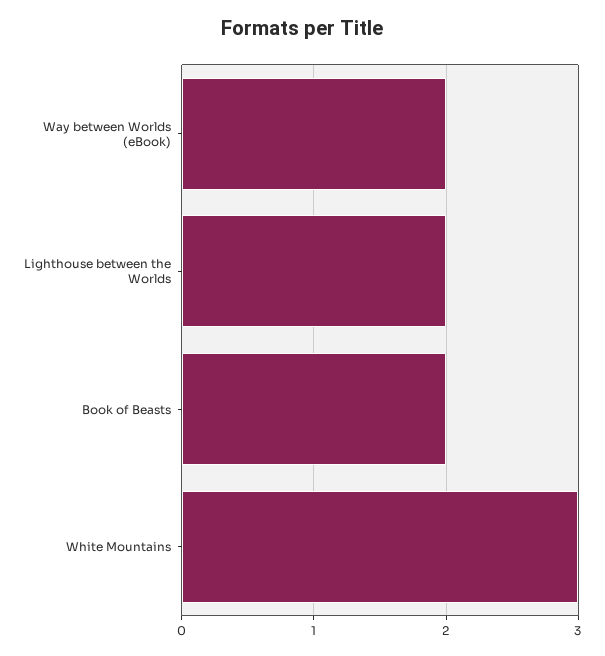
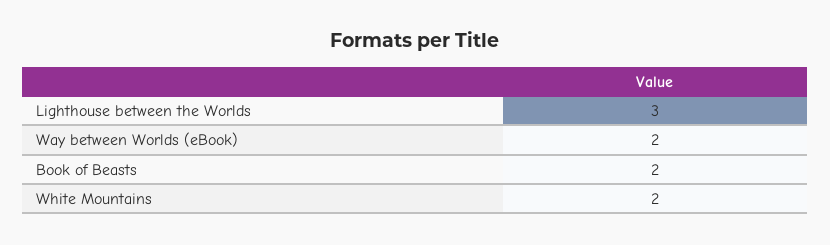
Lighthouse between the Worlds: 2 -> 3
White Mountains: 3 -> 2

